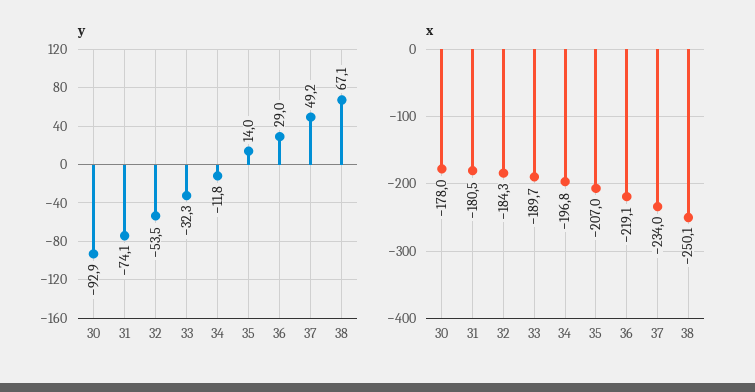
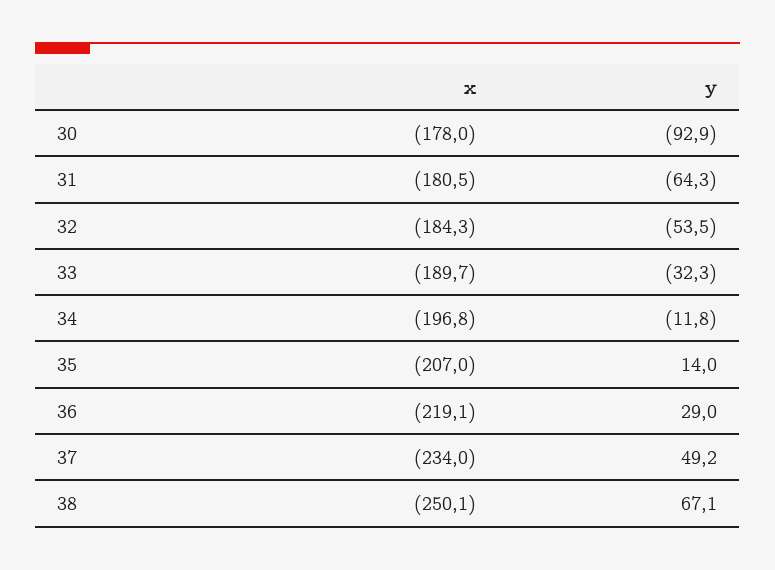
y, 31: -74.1 -> -64.3

